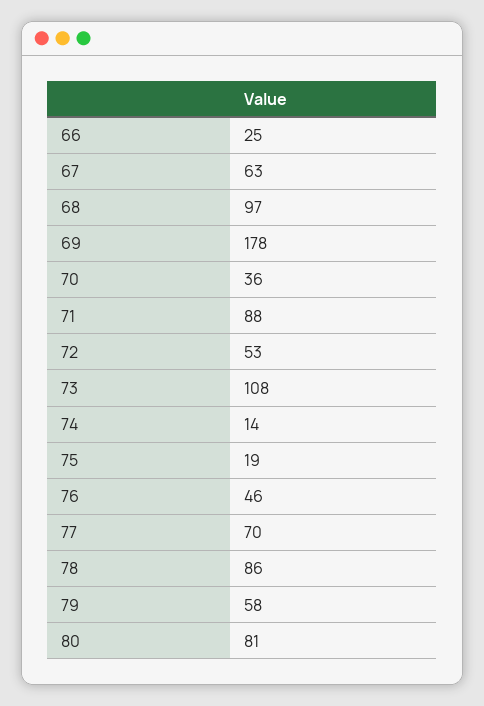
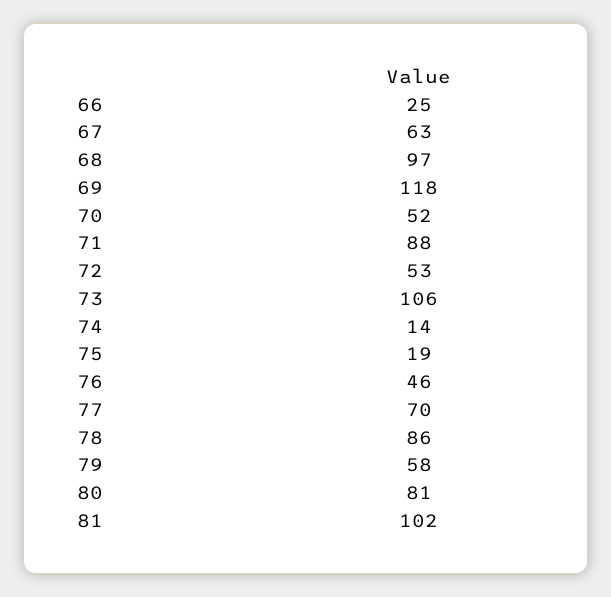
69: 178 -> 118
70: 36 -> 52
73: 108 -> 106
81: none -> 102

